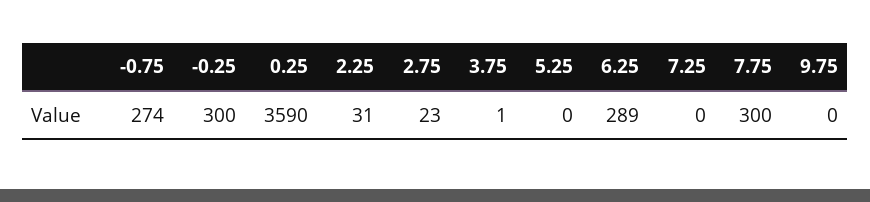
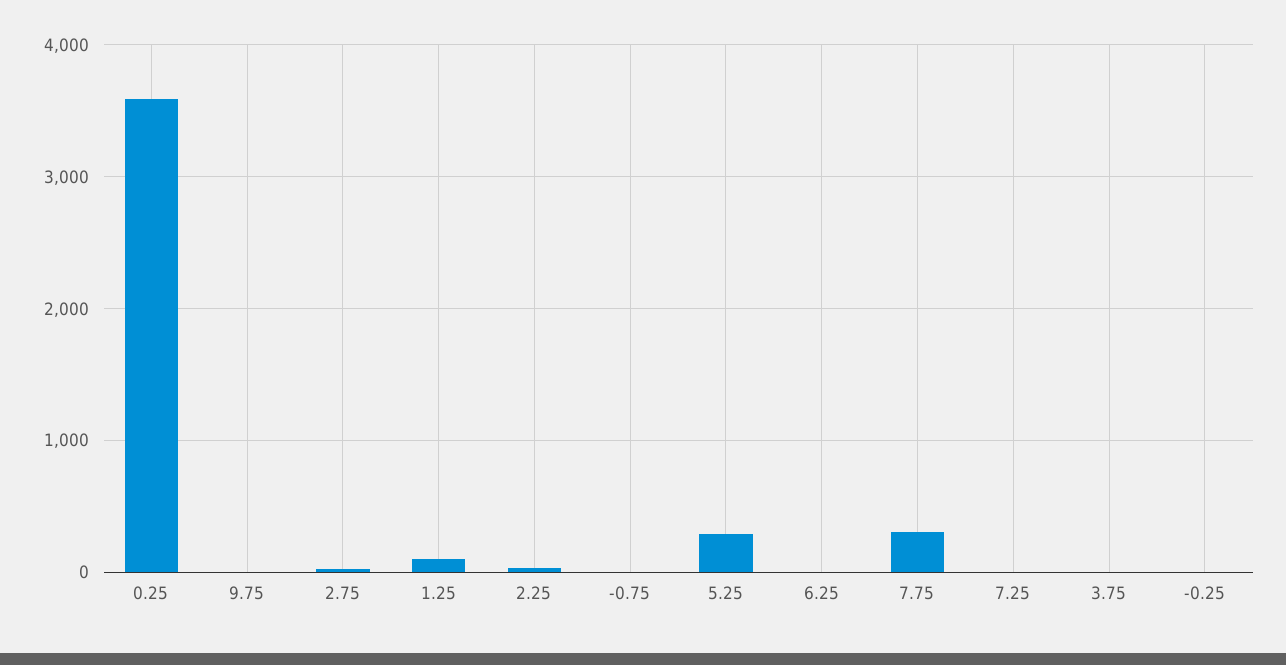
-0.75: 274 -> 0
-0.25: 300 -> 0
5.25: 0 -> 300
6.25: 289 -> 0
1.25: none -> 100

